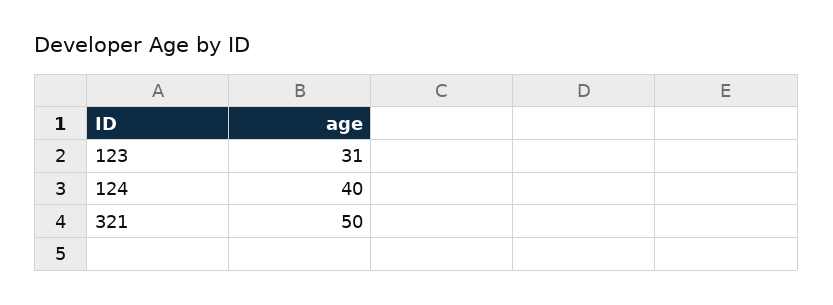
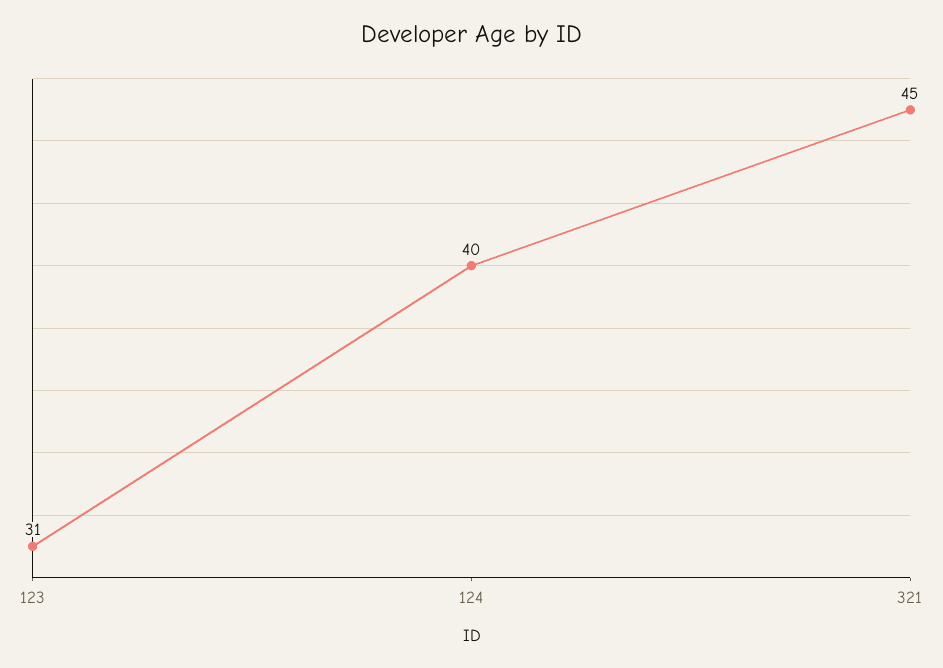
321: 50 -> 45

